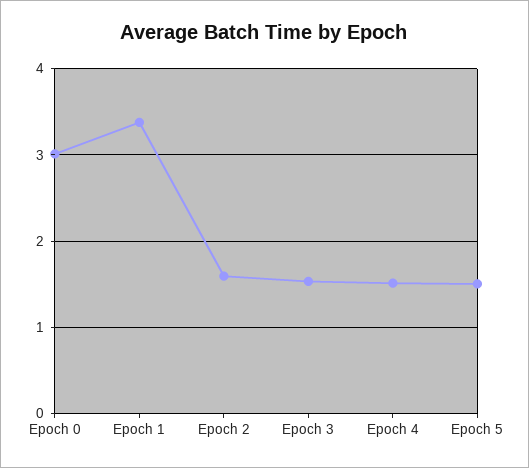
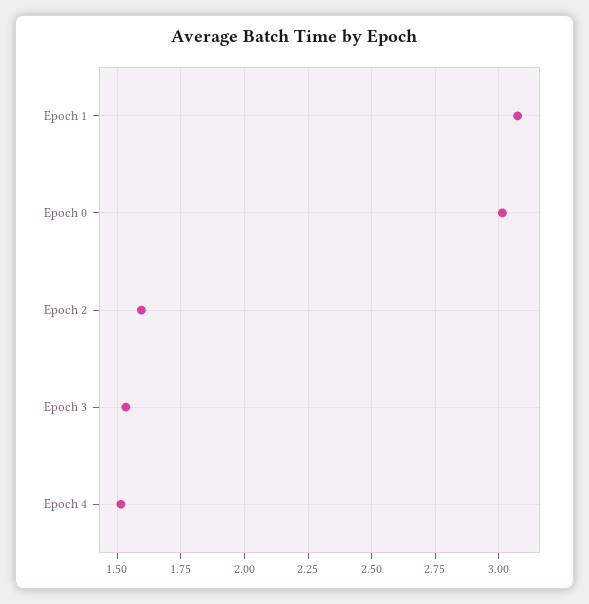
Epoch 1: 3.4 -> 3.075
Epoch 5: 1.5 -> none

